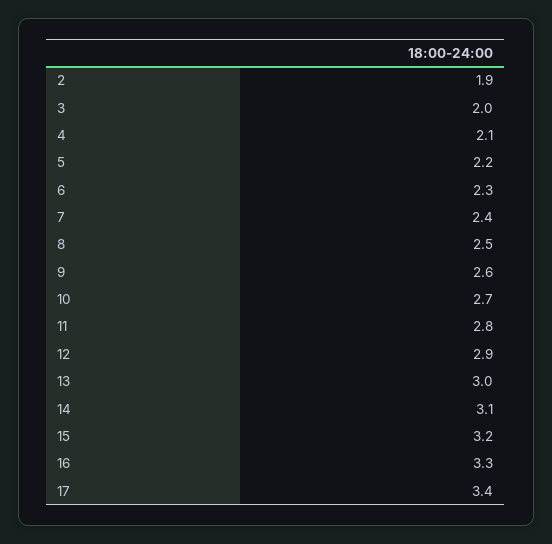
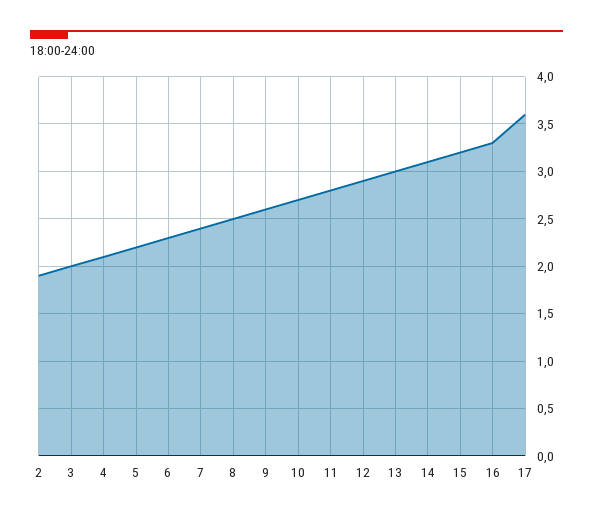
17: 3.4 -> 3.6

